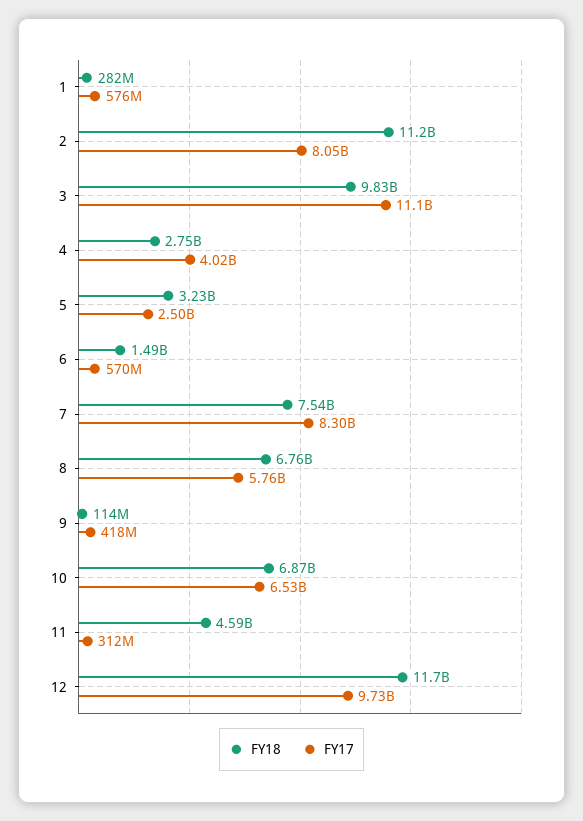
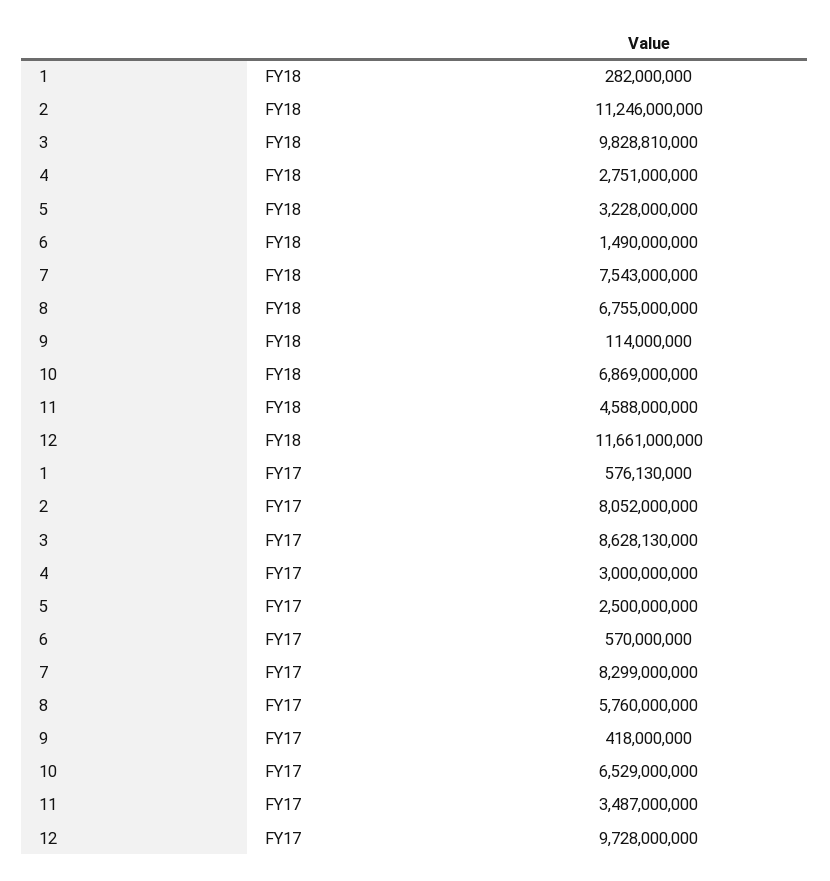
FY17, 3: 11100000000 -> 8628130000
FY17, 4: 4020000000 -> 3000000000
FY17, 11: 312000000 -> 3487000000

